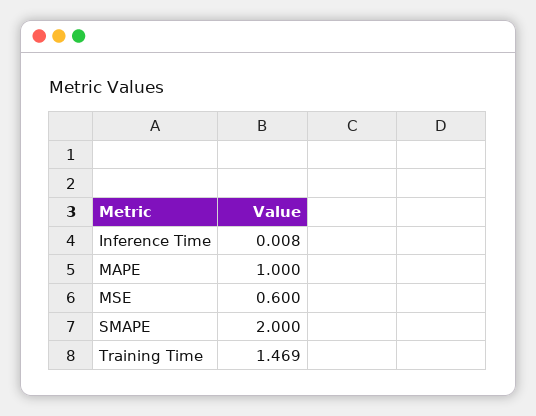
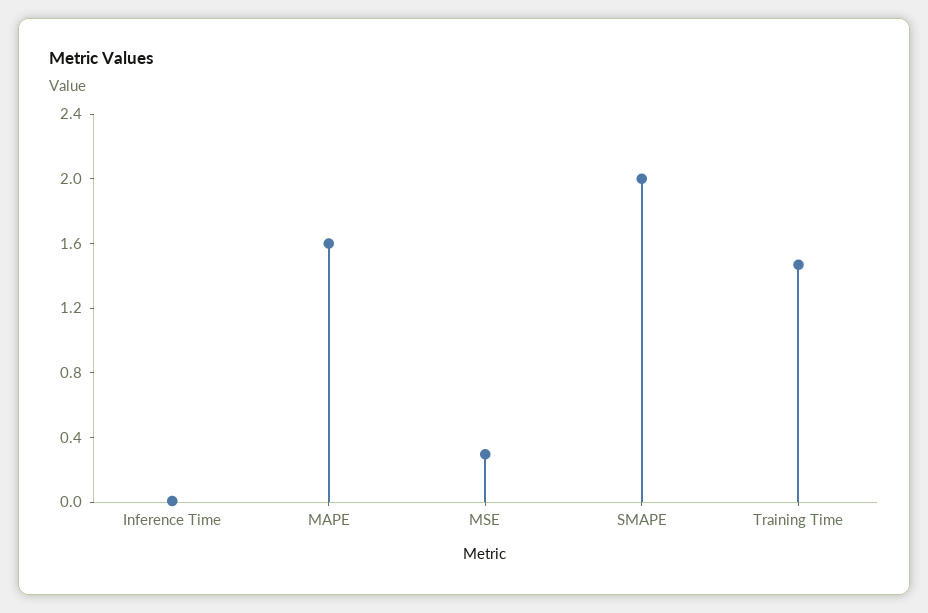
MAPE: 1 -> 1.6
MSE: 0.6 -> 0.3

